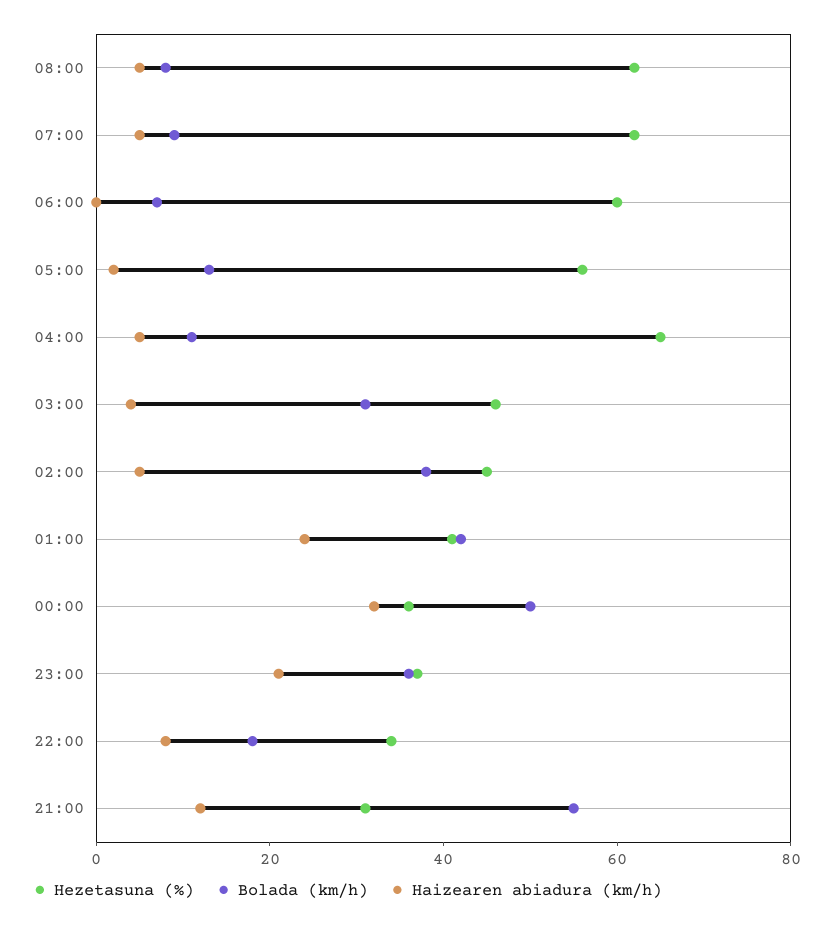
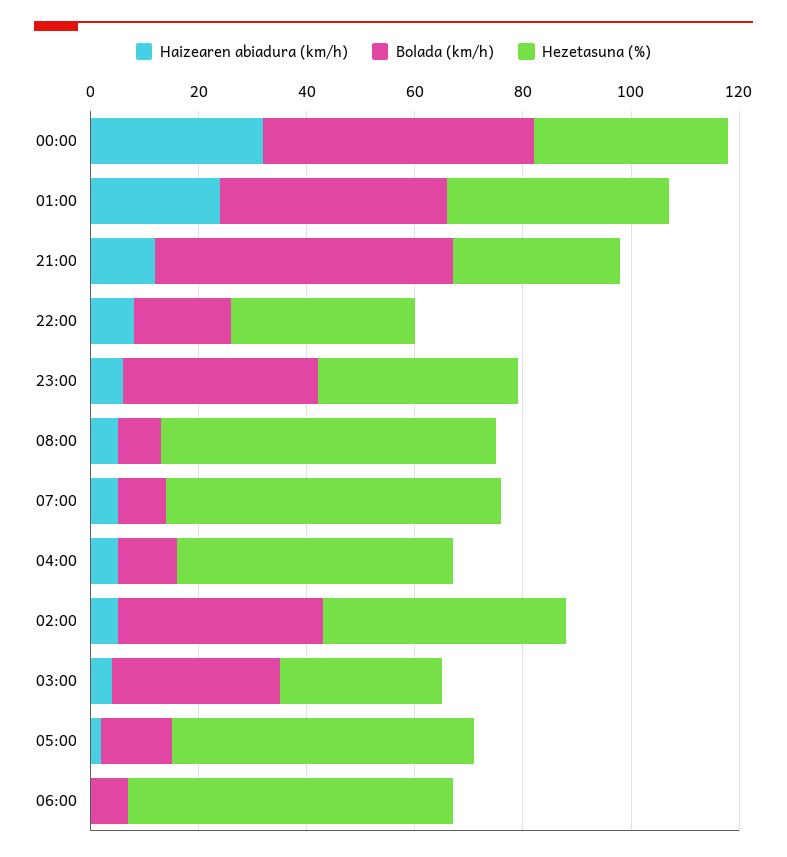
Hezetasuna (%), 04:00: 65 -> 50
Hezetasuna (%), 03:00: 45 -> 30
Haizearen abiadura (km/h), 23:00: 20 -> 5

